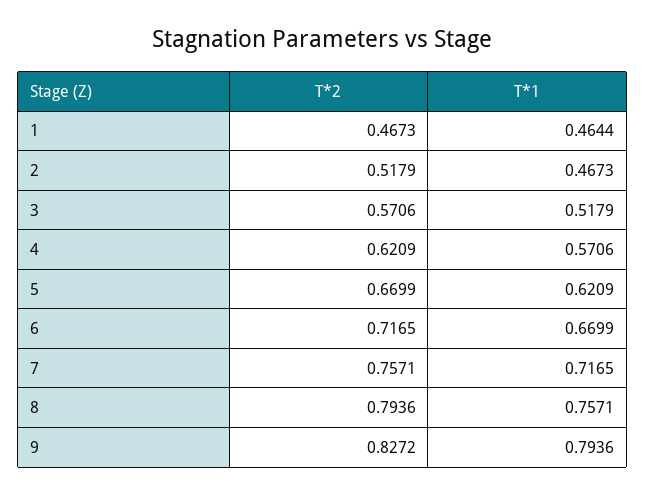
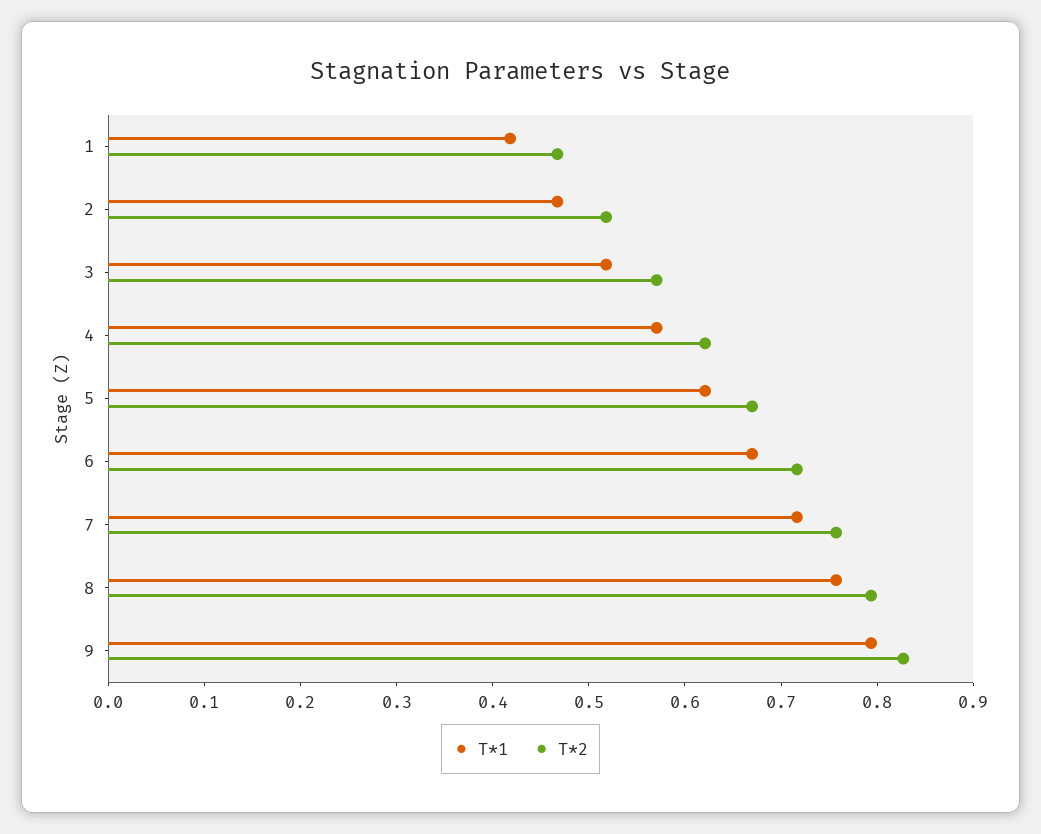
T*1, 1: 0.4644 -> 0.42

